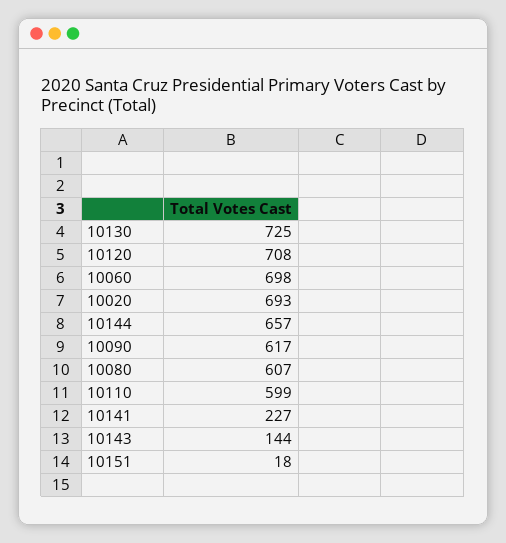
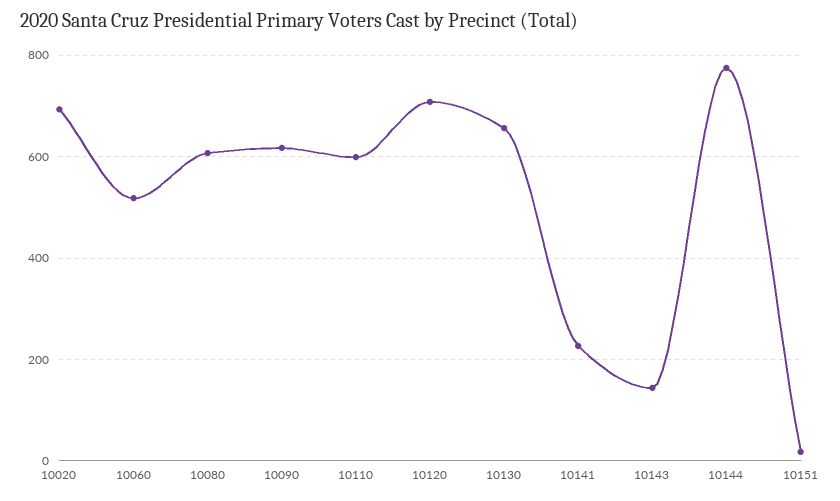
10130: 725 -> 660
10060: 698 -> 520
10144: 657 -> 780

